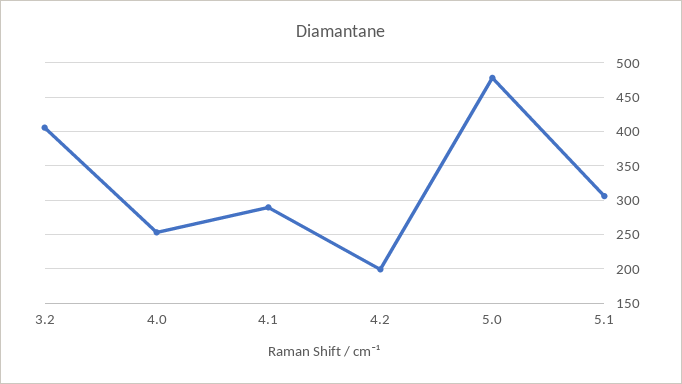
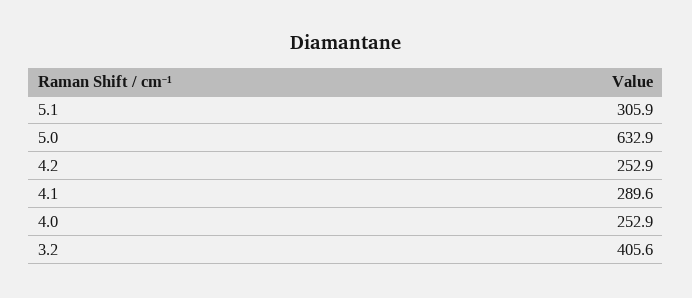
4.2: 200 -> 252.9
5.0: 480 -> 632.9

